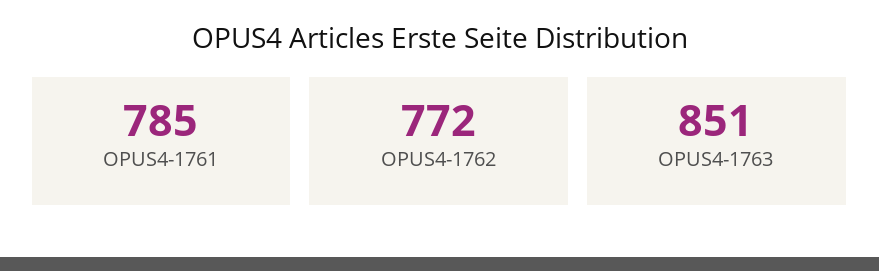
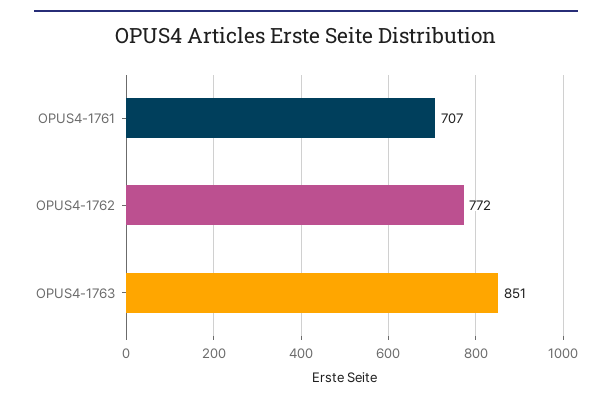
OPUS4-1761: 785 -> 707

